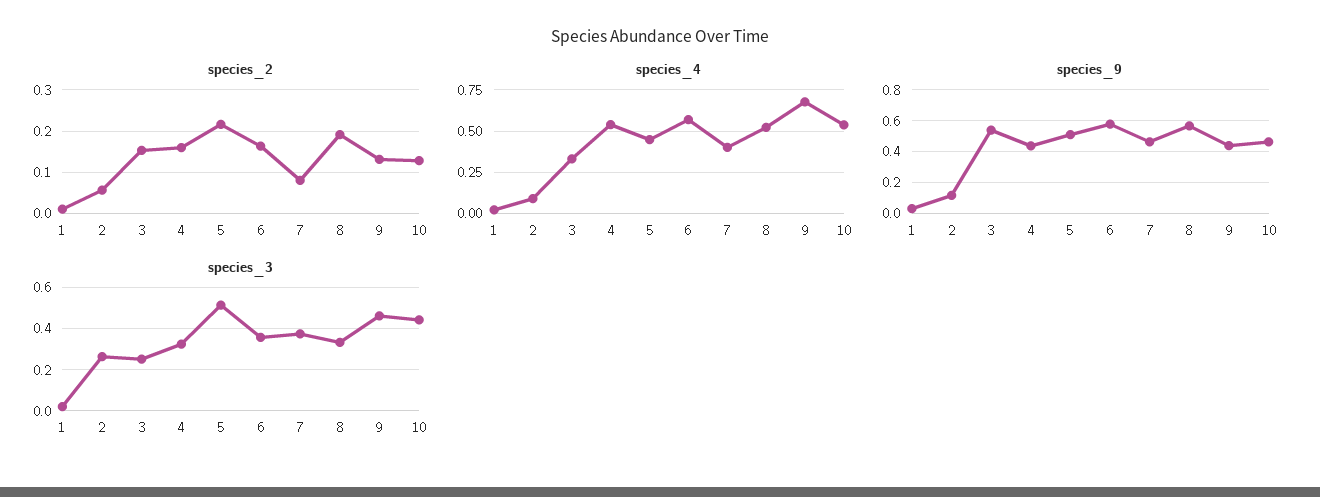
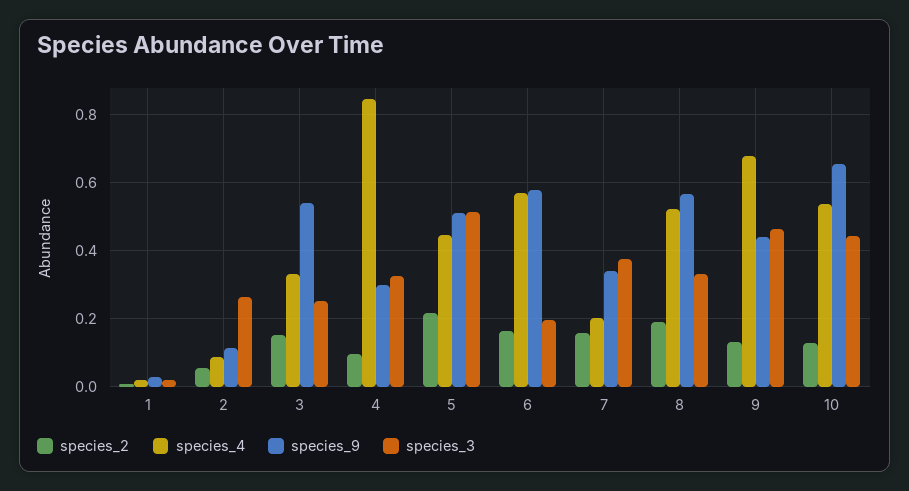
species_2, 4: 0.16 -> 0.1
species_2, 7: 0.08 -> 0.16
species_4, 4: 0.55 -> 0.84
species_4, 7: 0.4 -> 0.2
species_9, 4: 0.45 -> 0.3
species_9, 7: 0.45 -> 0.34
species_9, 10: 0.45 -> 0.66
species_3, 6: 0.35 -> 0.2

